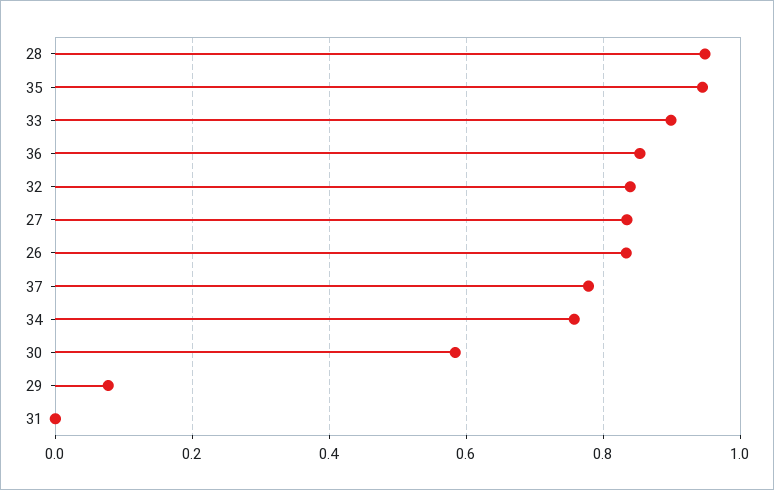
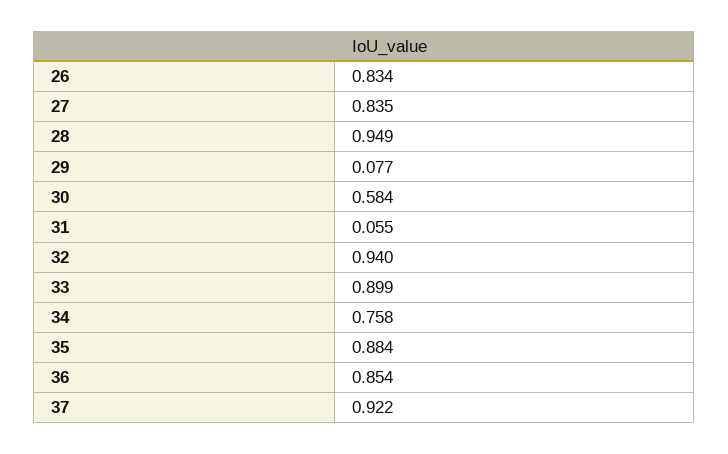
35: 0.94 -> 0.884
32: 0.84 -> 0.94
37: 0.78 -> 0.922
31: 0 -> 0.055

